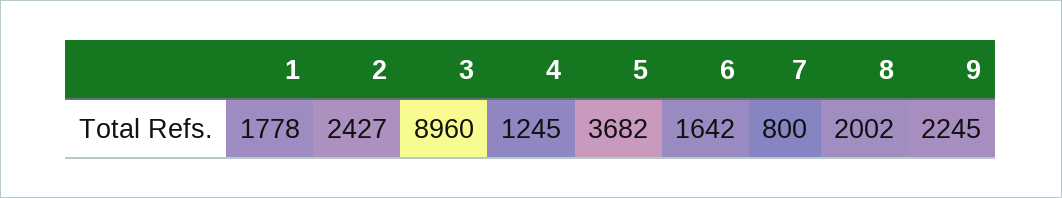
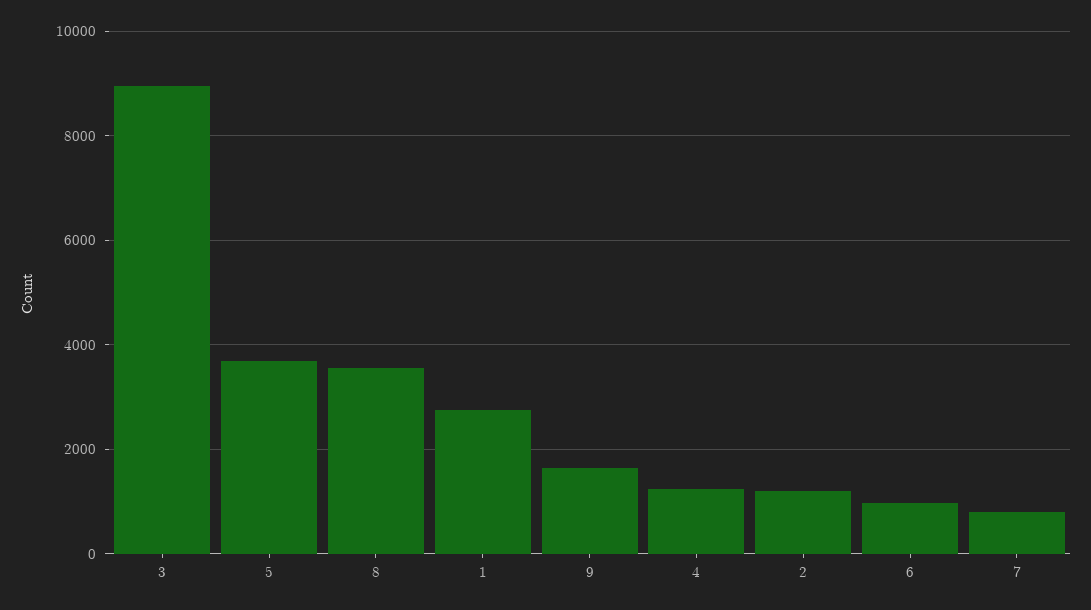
1: 1778 -> 2800
2: 2427 -> 1200
6: 1642 -> 1000
8: 2002 -> 3600
9: 2245 -> 1600

